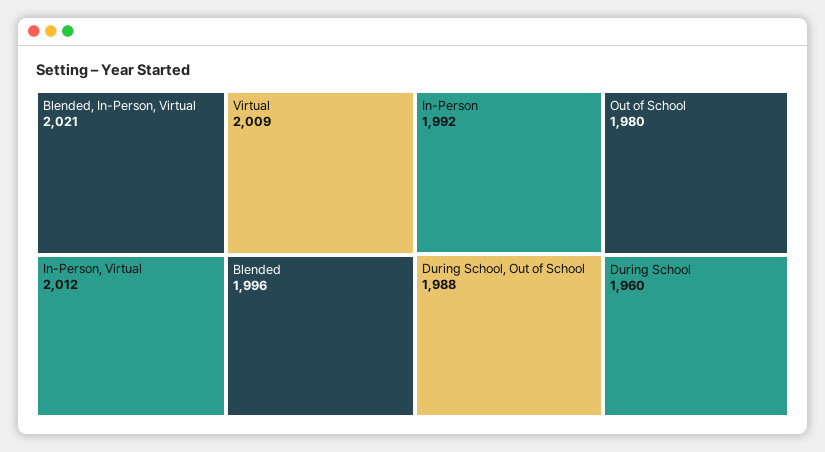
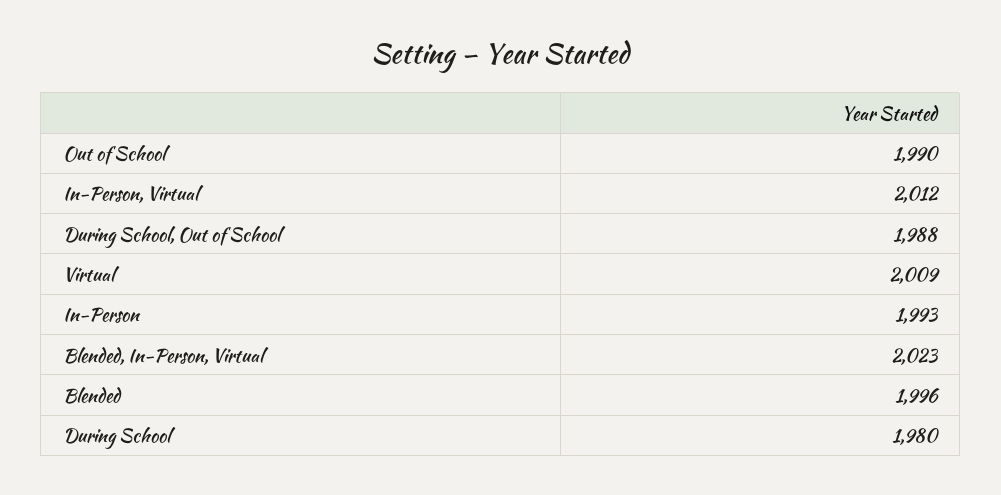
Blended, In-Person, Virtual: 2021 -> 2023
In-Person: 1992 -> 1993
Out of School: 1980 -> 1990
During School: 1960 -> 1980

